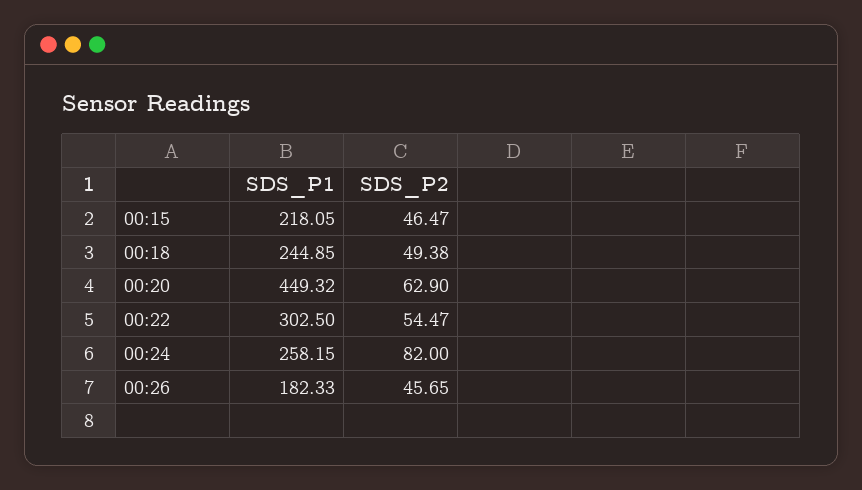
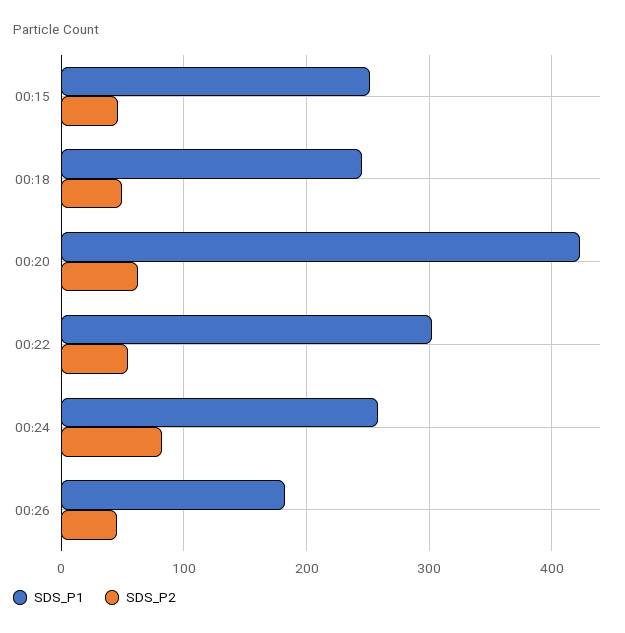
SDS_P1, 00:15: 218.05 -> 250
SDS_P1, 00:20: 449.32 -> 420

